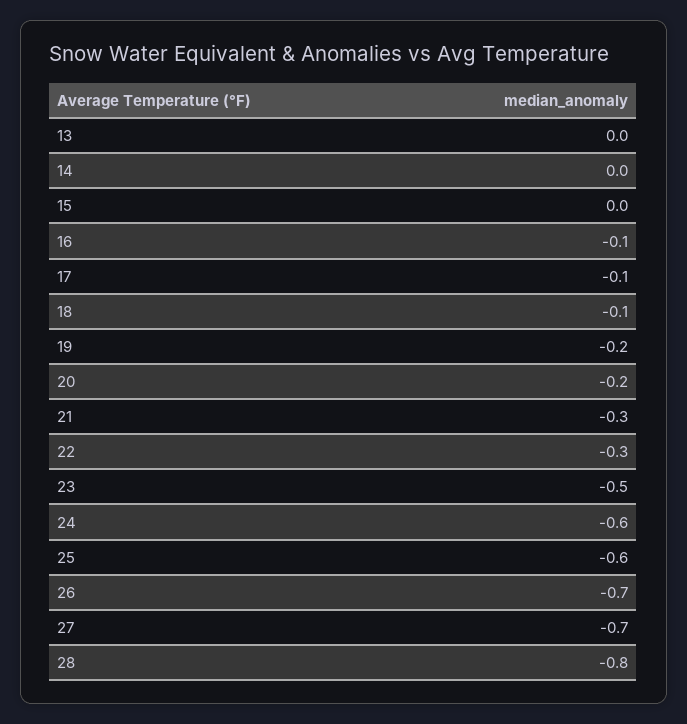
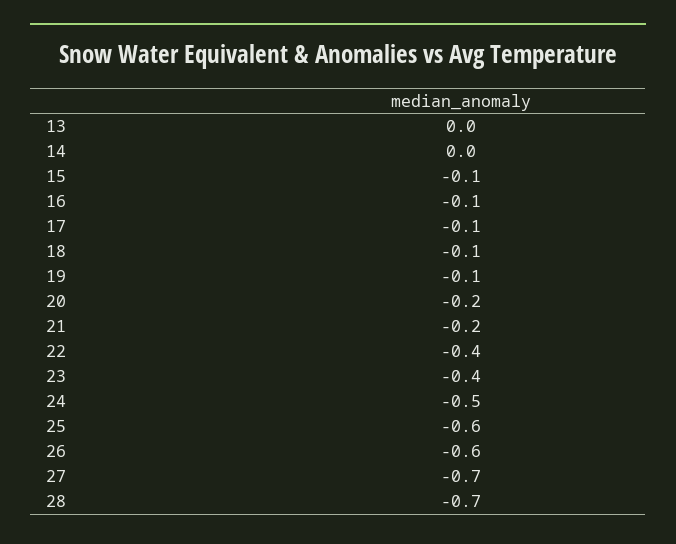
15: 0 -> -0.1
19: -0.2 -> -0.1
21: -0.3 -> -0.2
22: -0.3 -> -0.4
23: -0.5 -> -0.4
24: -0.6 -> -0.5
26: -0.7 -> -0.6
28: -0.8 -> -0.7

